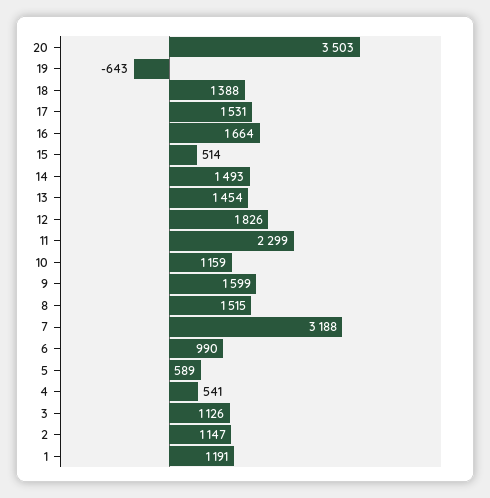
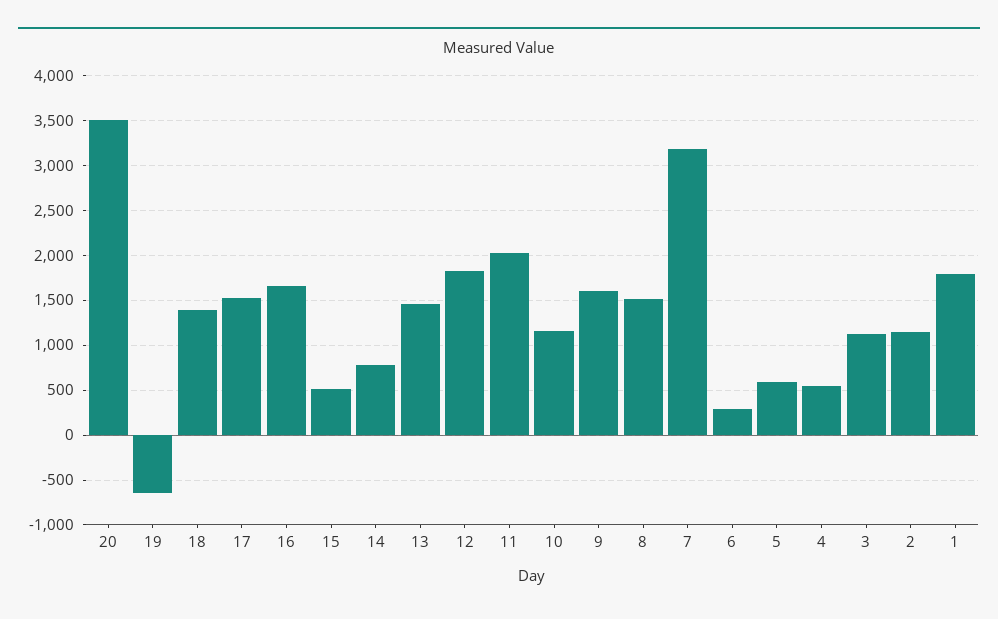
14: 1493 -> 800
11: 2299 -> 2000
6: 990 -> 300
1: 1191 -> 1800

